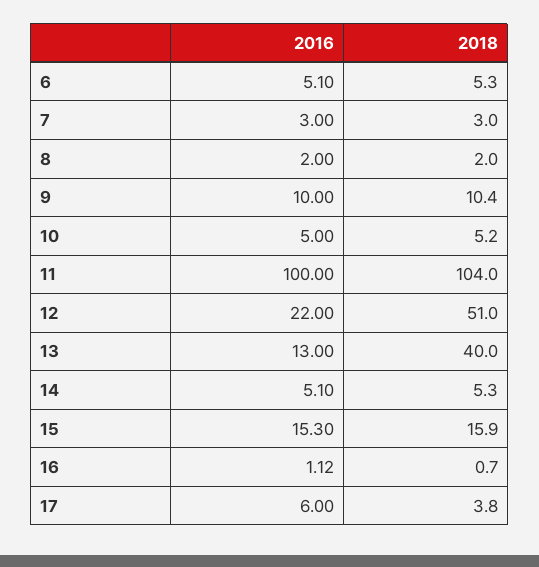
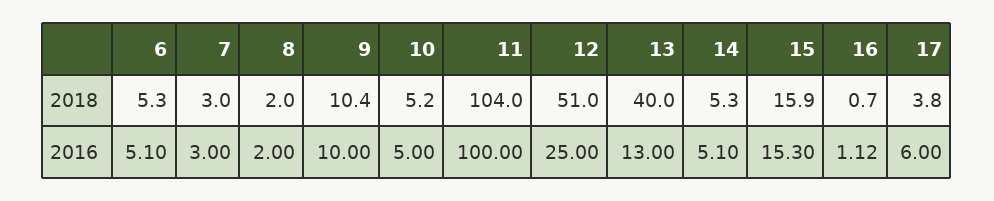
2016, 12: 22 -> 25

